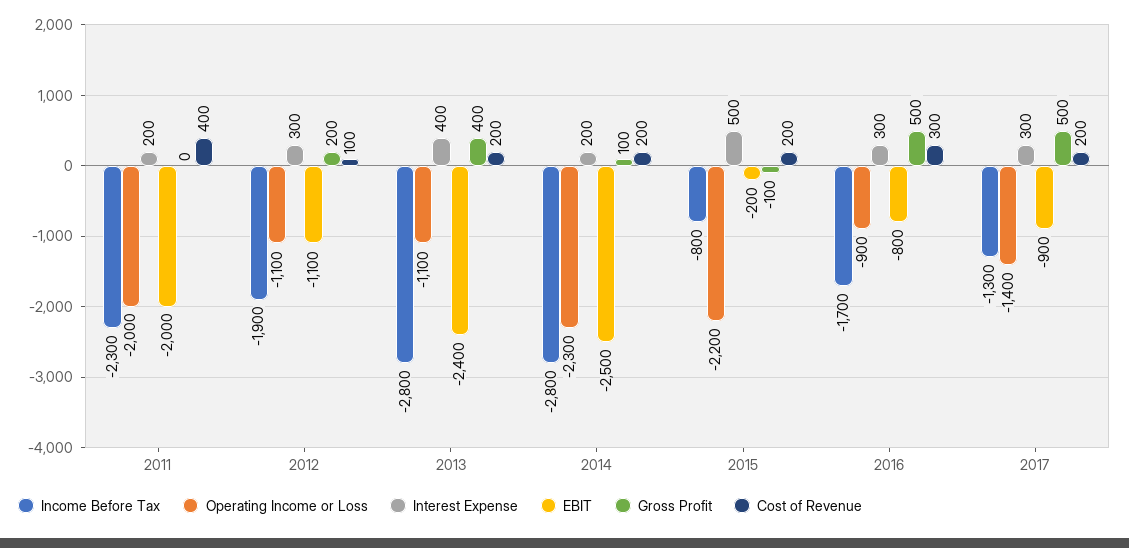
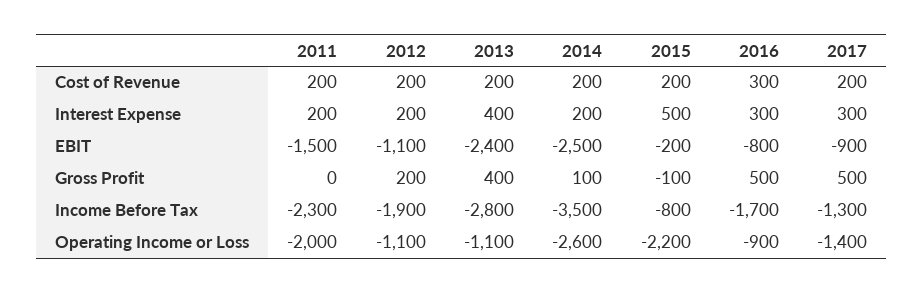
EBIT, 2011: -2000 -> -1500
Cost of Revenue, 2011: 400 -> 200
Interest Expense, 2012: 300 -> 200
Cost of Revenue, 2012: 100 -> 200
Income Before Tax, 2014: -2800 -> -3500
Operating Income or Loss, 2014: -2300 -> -2600

